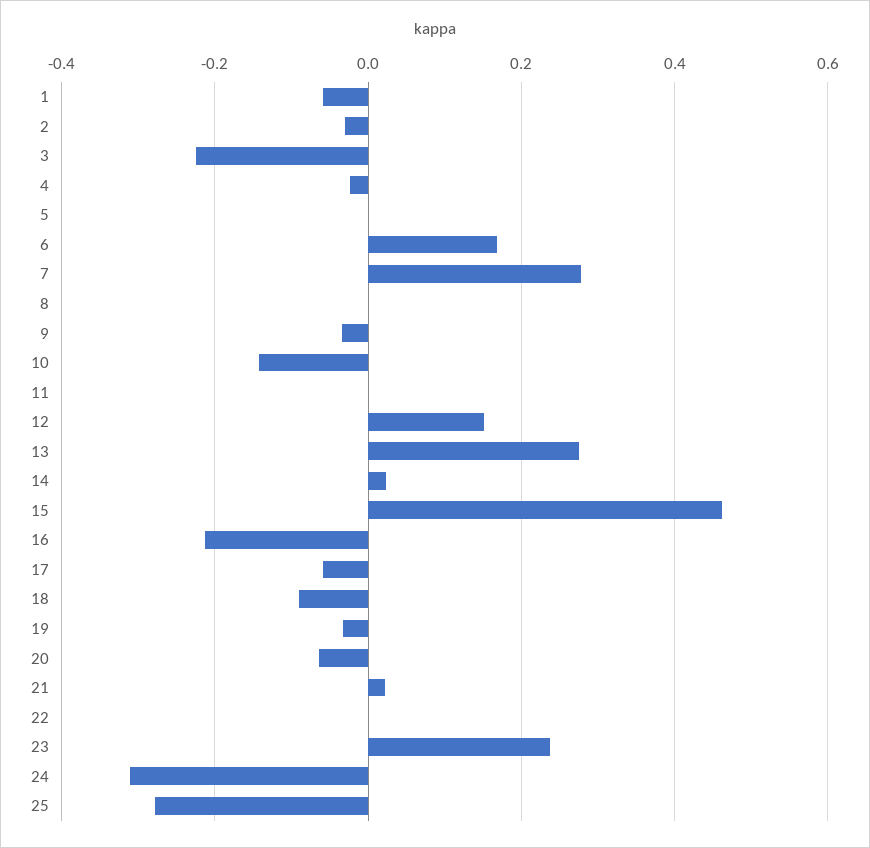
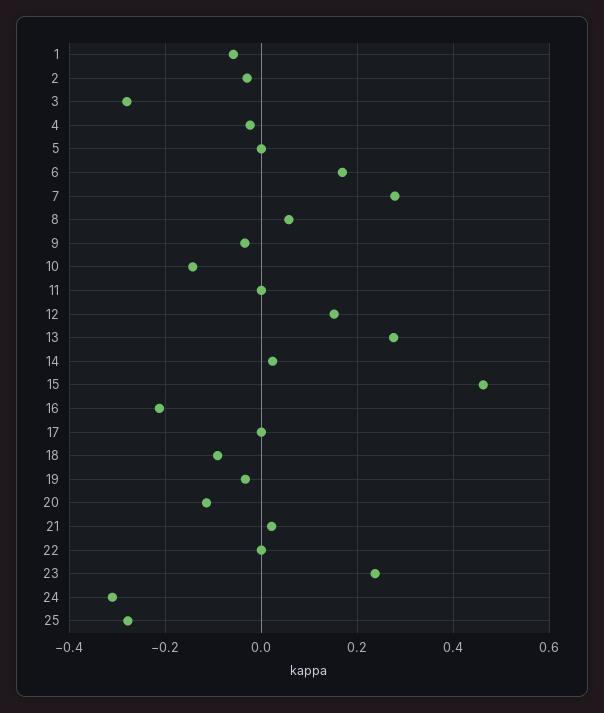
3: -0.22 -> -0.28
8: 0 -> 0.06
17: -0.06 -> 0
20: -0.06 -> -0.12

